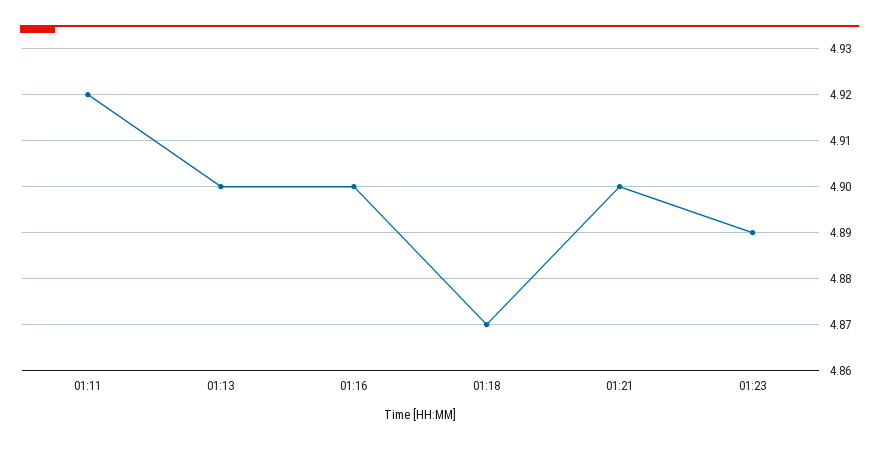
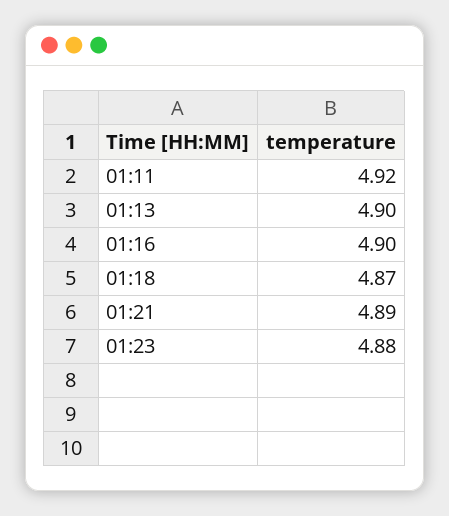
01:21: 4.9 -> 4.89
01:23: 4.89 -> 4.88

